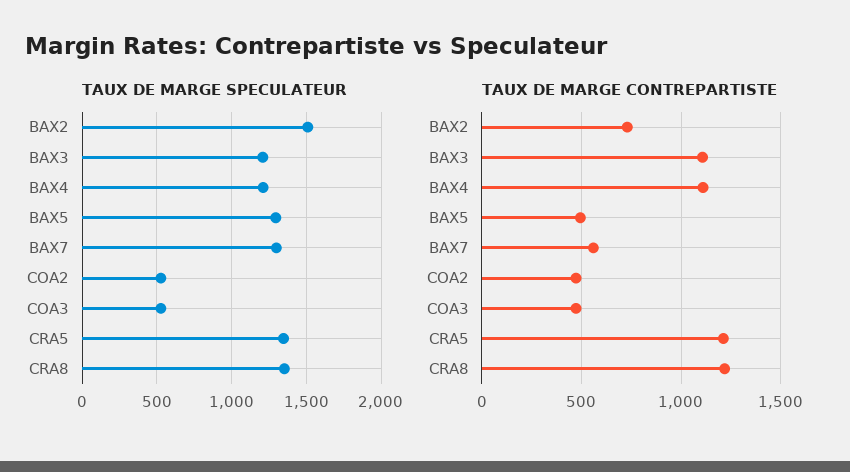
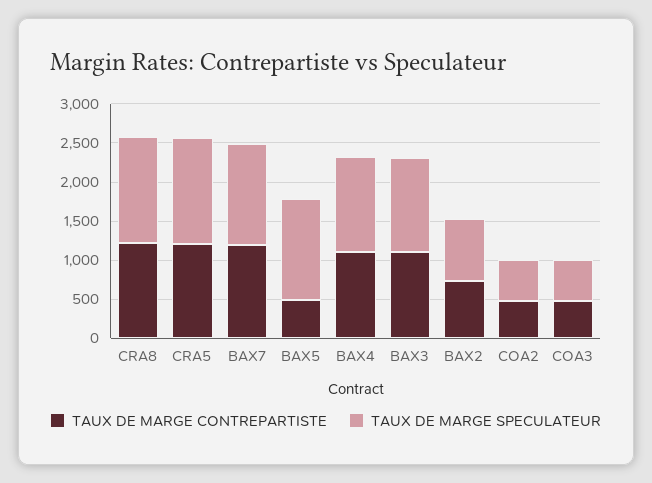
TAUX DE MARGE SPECULATEUR, BAX2: 1500 -> 750
TAUX DE MARGE CONTREPARTISTE, BAX7: 550 -> 1250

